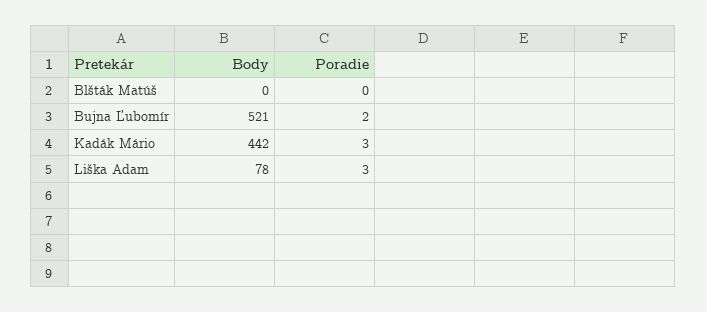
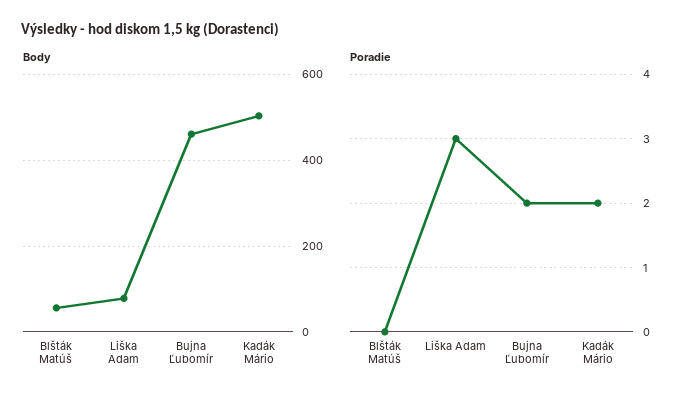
Body, Blšták Matúš: 0 -> 60
Body, Bujna Ľubomír: 521 -> 460
Body, Kadák Mário: 442 -> 500
Poradie, Kadák Mário: 3 -> 2

